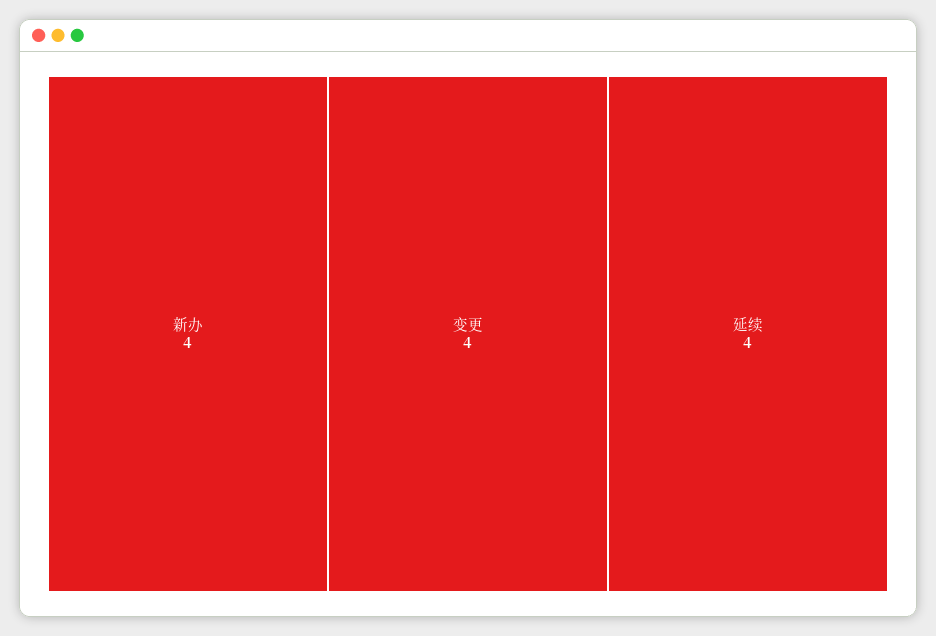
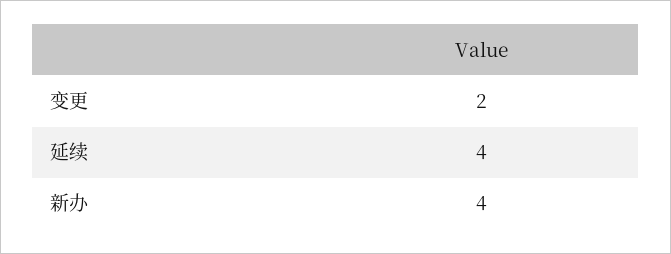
变更: 4 -> 2

